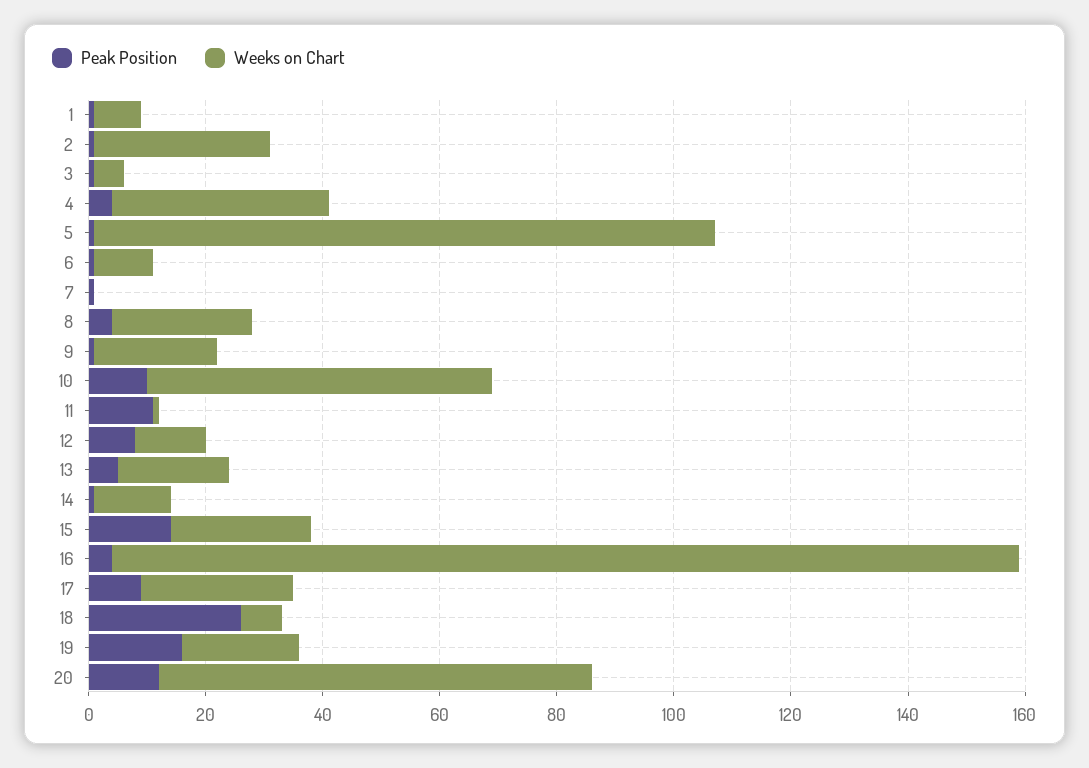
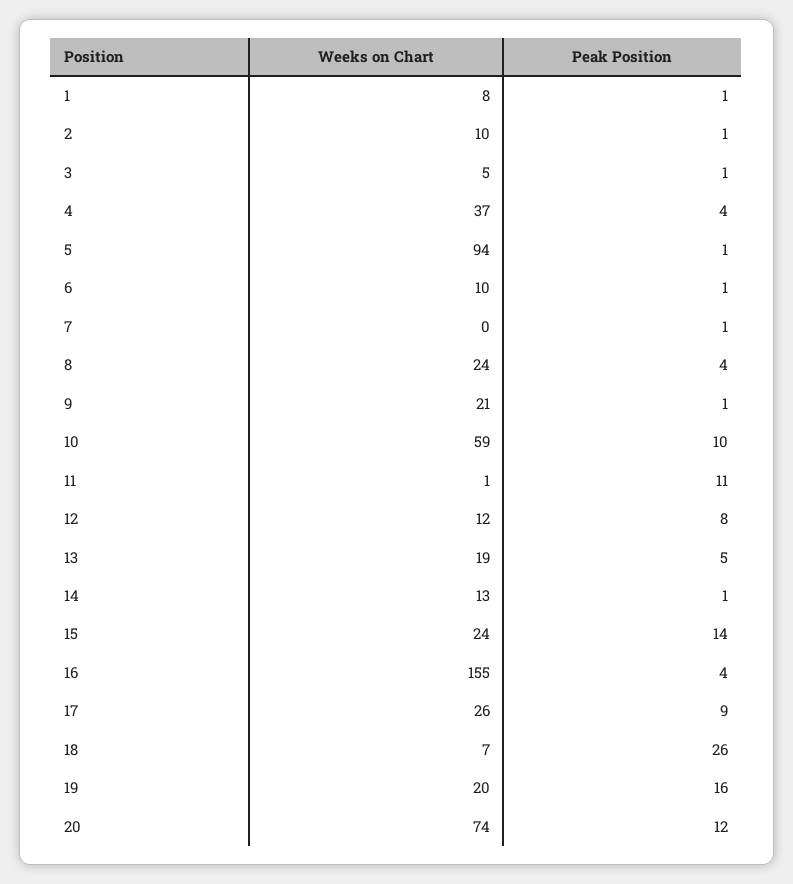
Weeks on Chart, 2: 30 -> 10
Weeks on Chart, 5: 105 -> 94

